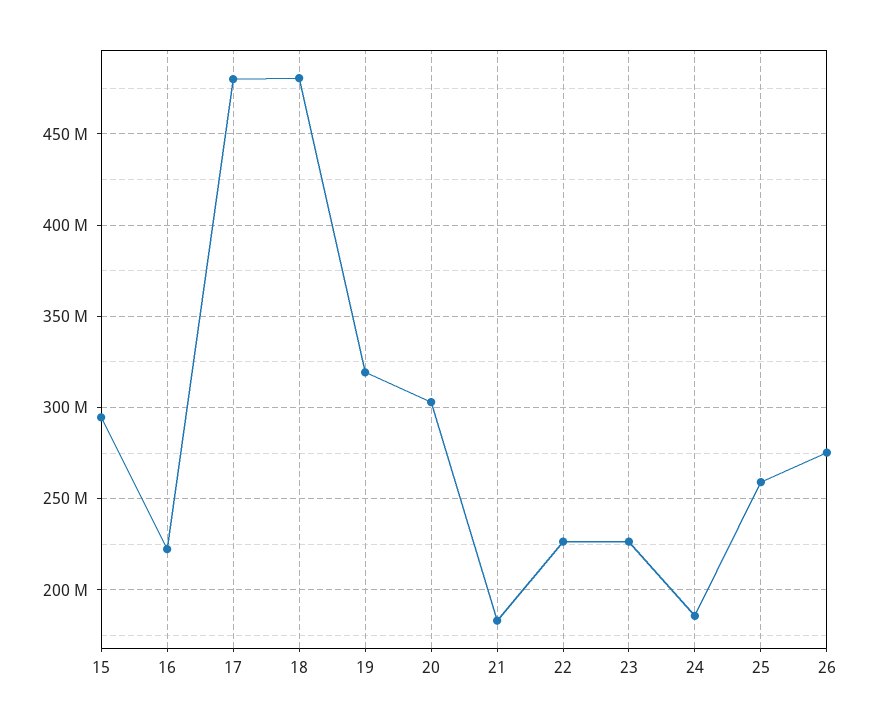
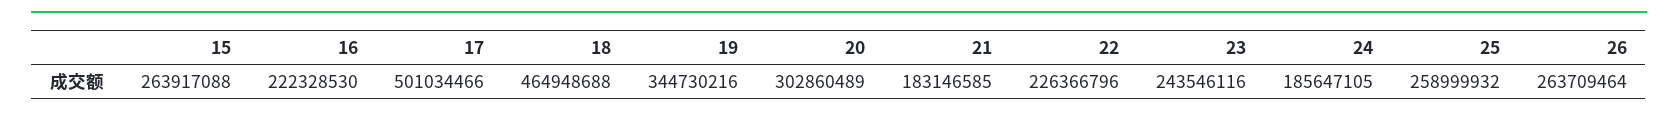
15: 295000000 -> 263917088
17: 480000000 -> 501034466
18: 480000000 -> 464948688
19: 320000000 -> 344730216
23: 225000000 -> 243546116
26: 275000000 -> 263709464

